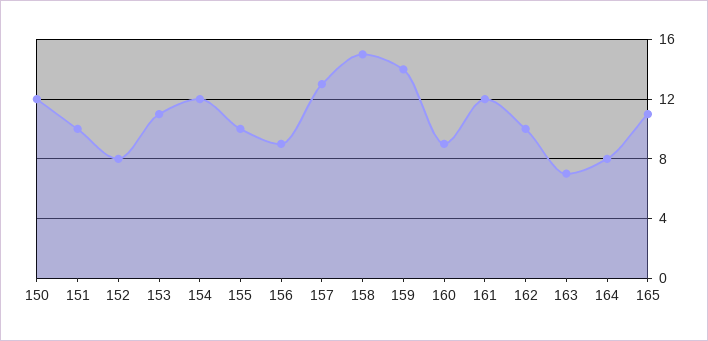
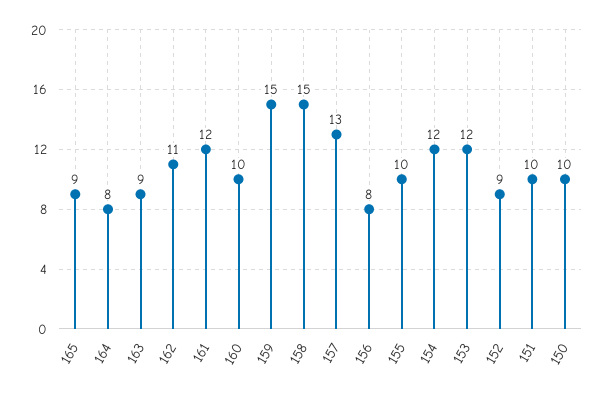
150: 12 -> 10
152: 8 -> 9
153: 11 -> 12
156: 9 -> 8
159: 14 -> 15
160: 9 -> 10
162: 10 -> 11
163: 7 -> 9
165: 11 -> 9

